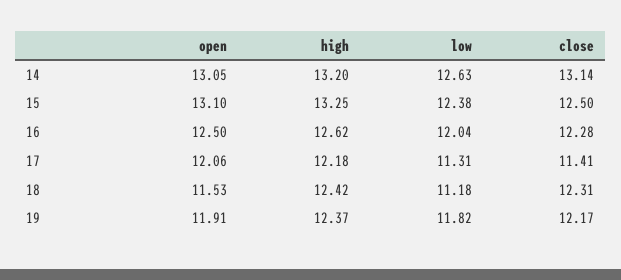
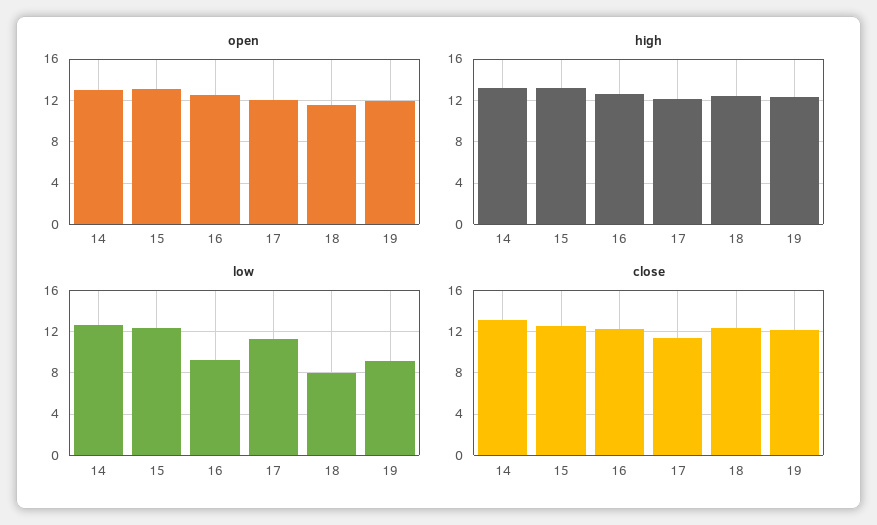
low, 16: 12.04 -> 9
low, 18: 11.18 -> 8
low, 19: 11.82 -> 9

